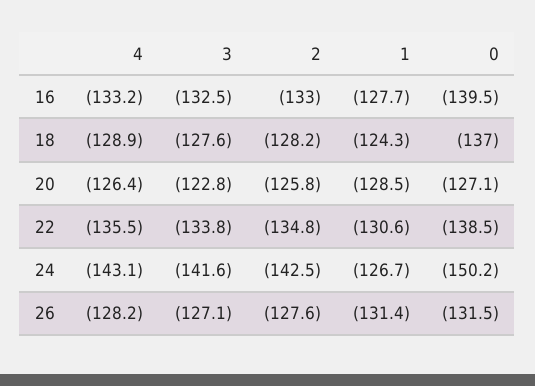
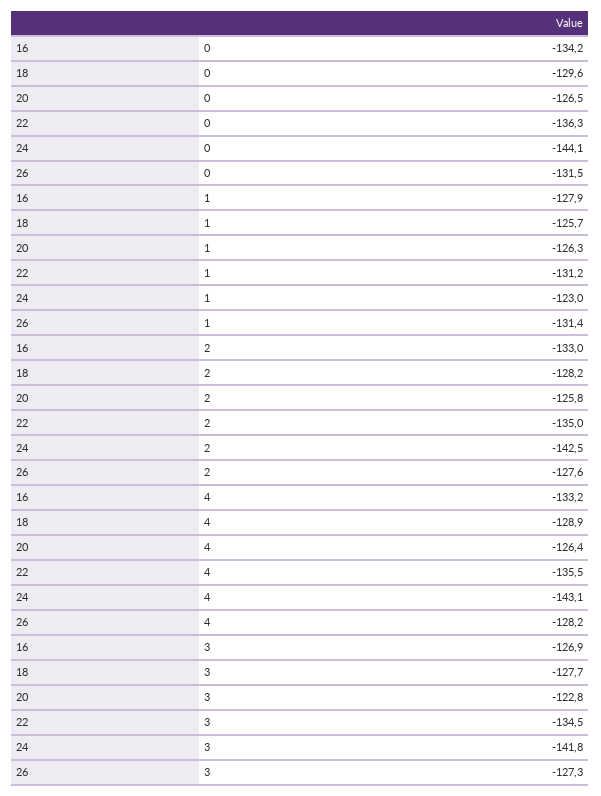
3, 16: -132.5 -> -126.9
1, 16: -127.7 -> -127.9
0, 16: -139.5 -> -134.2
3, 18: -127.6 -> -127.7
1, 18: -124.3 -> -125.7
0, 18: -137 -> -129.6
1, 20: -128.5 -> -126.3
0, 20: -127.1 -> -126.5
3, 22: -133.8 -> -134.5
2, 22: -134.8 -> -135
1, 22: -130.6 -> -131.2
0, 22: -138.5 -> -136.3
3, 24: -141.6 -> -141.8
1, 24: -126.7 -> -123
0, 24: -150.2 -> -144.1
3, 26: -127.1 -> -127.3

